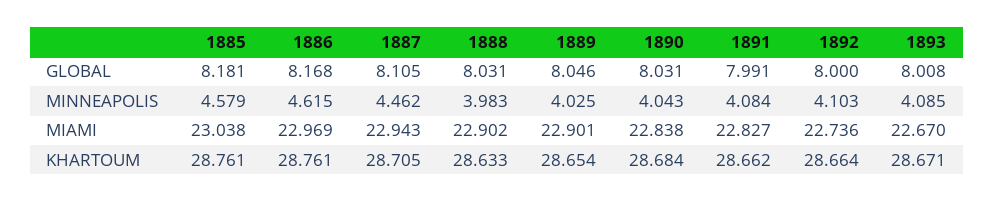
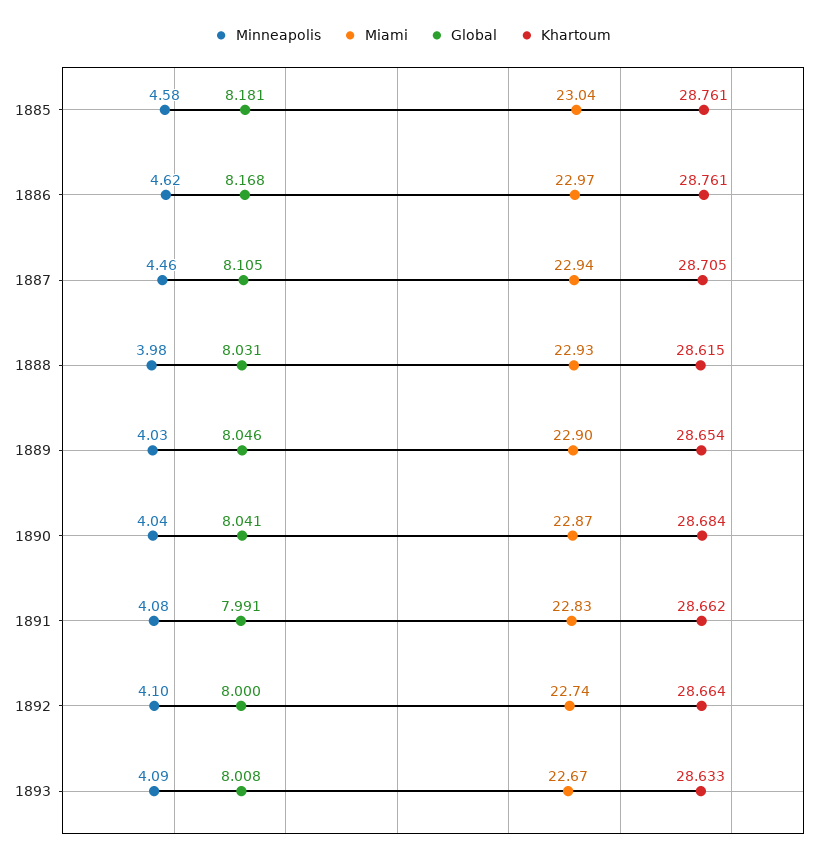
GLOBAL, 1890: 8.031 -> 8.041
MIAMI, 1888: 22.902 -> 22.93
MIAMI, 1890: 22.838 -> 22.87
KHARTOUM, 1888: 28.633 -> 28.615
KHARTOUM, 1893: 28.671 -> 28.633

